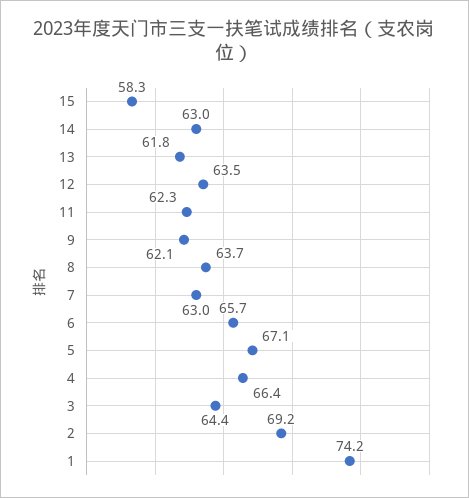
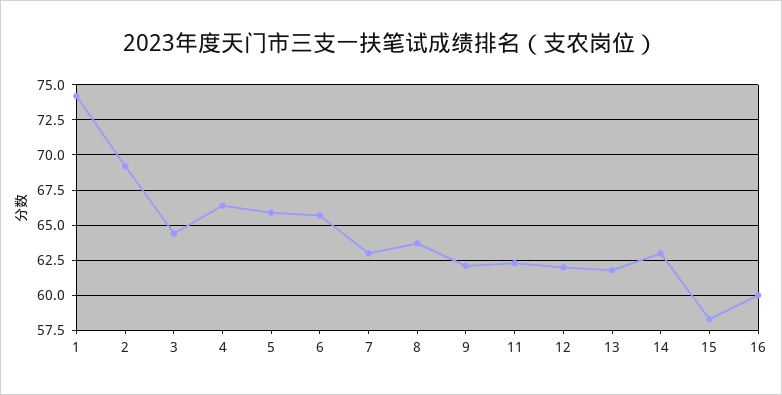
12: 63.5 -> 62
5: 67.1 -> 66
16: none -> 60

